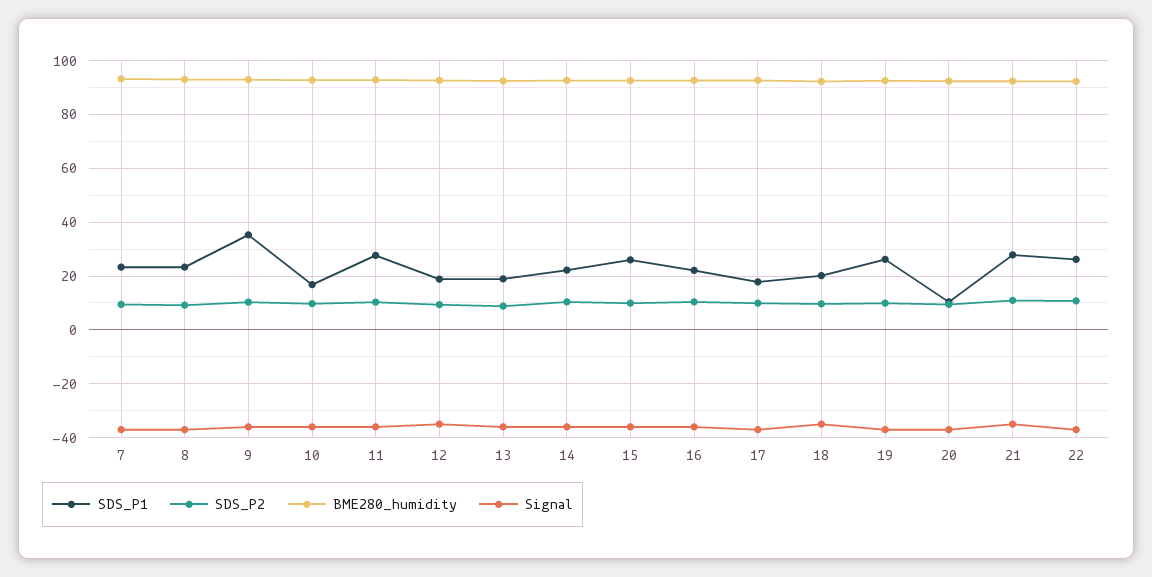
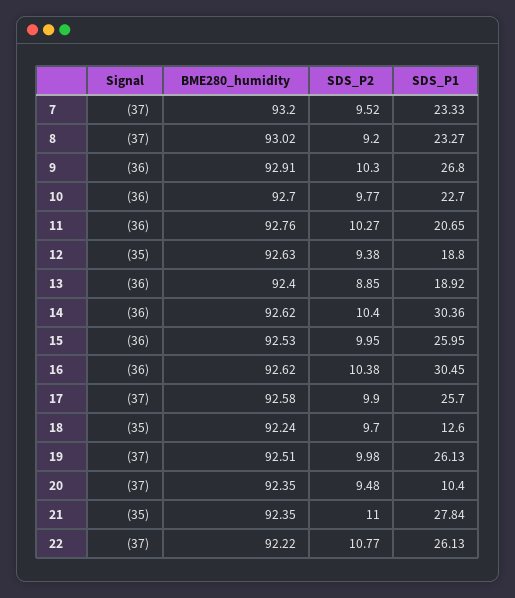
SDS_P1, 9: 35 -> 26.8
SDS_P1, 10: 17.5 -> 22.7
SDS_P1, 11: 27.5 -> 20.65
SDS_P1, 14: 22.5 -> 30.36
SDS_P1, 16: 22.5 -> 30.45
SDS_P1, 17: 17.5 -> 25.7
SDS_P1, 18: 20 -> 12.6

